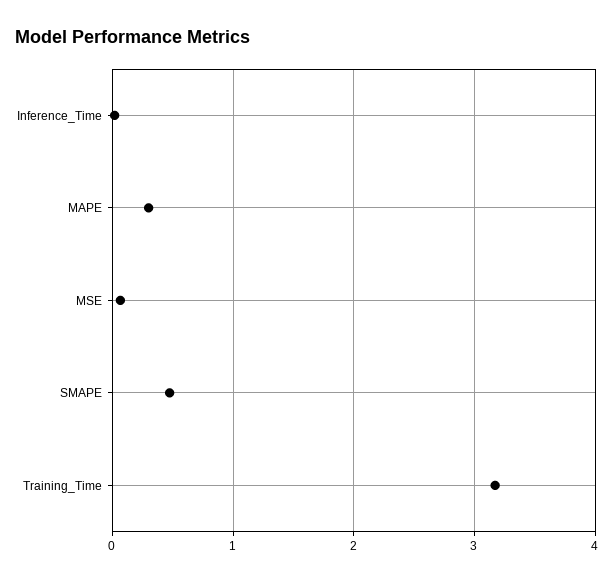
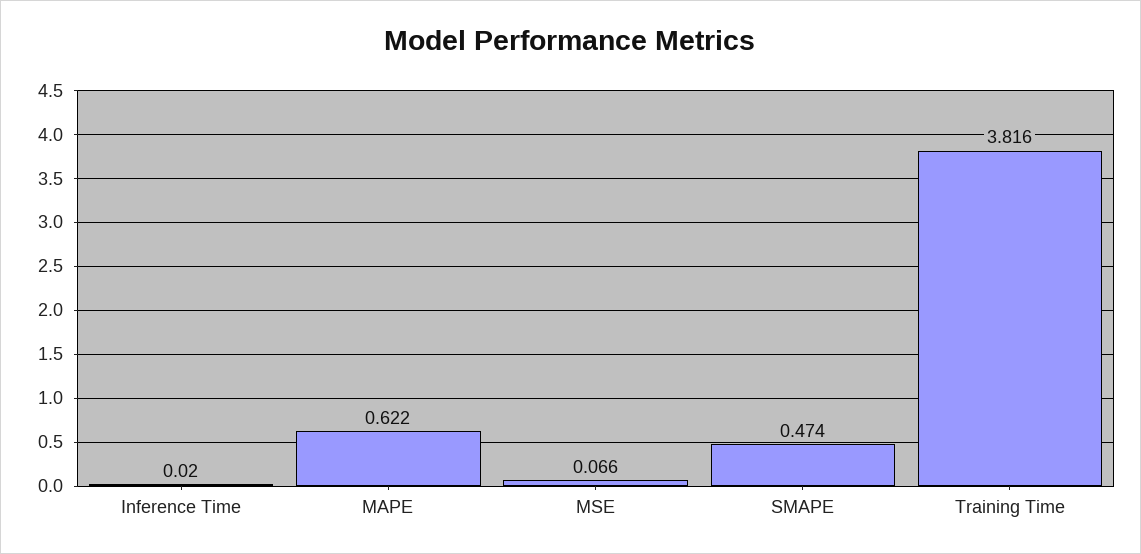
MAPE: 0.3 -> 0.622
Training_Time: 3.2 -> 3.816

